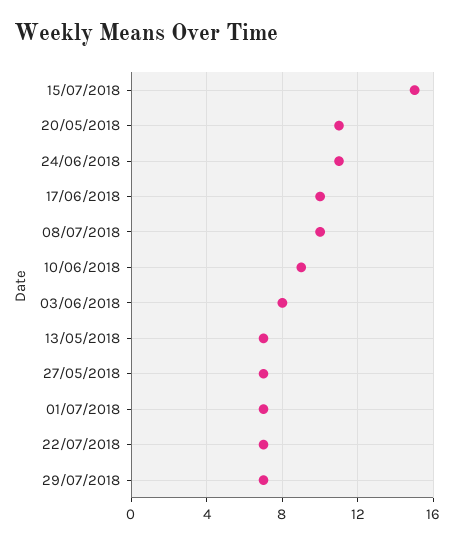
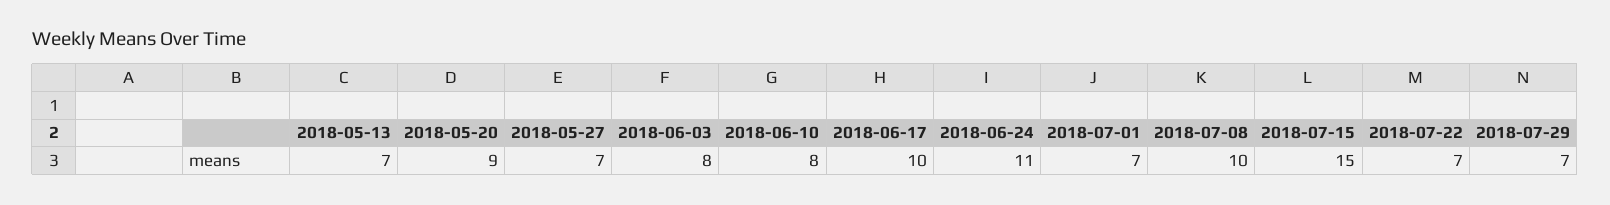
20/05/2018: 11 -> 9
10/06/2018: 9 -> 8

